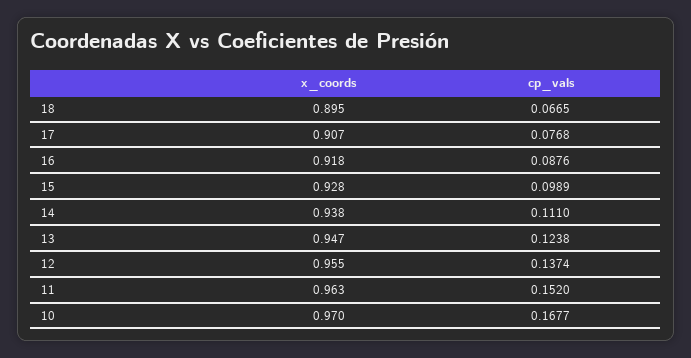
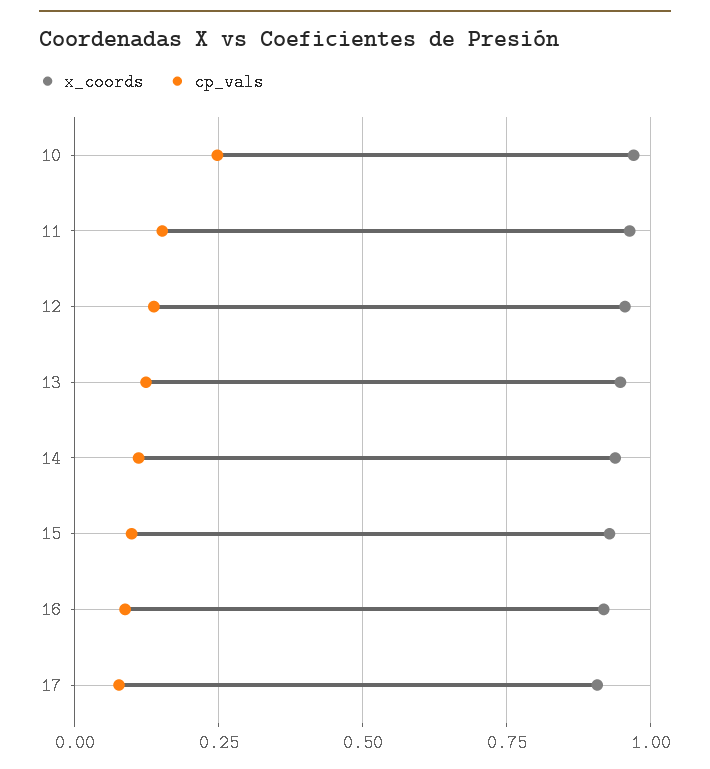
x_coords, 18: 0.895 -> none
cp_vals, 18: 0.0665 -> none
cp_vals, 10: 0.1677 -> 0.25

